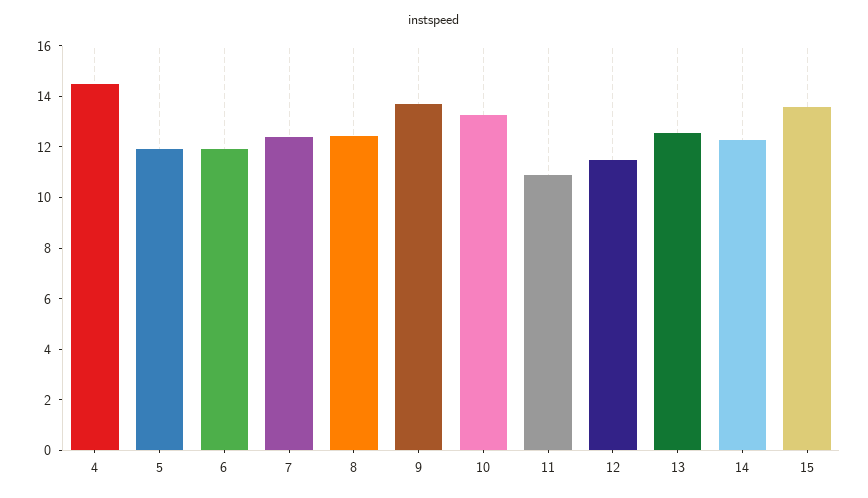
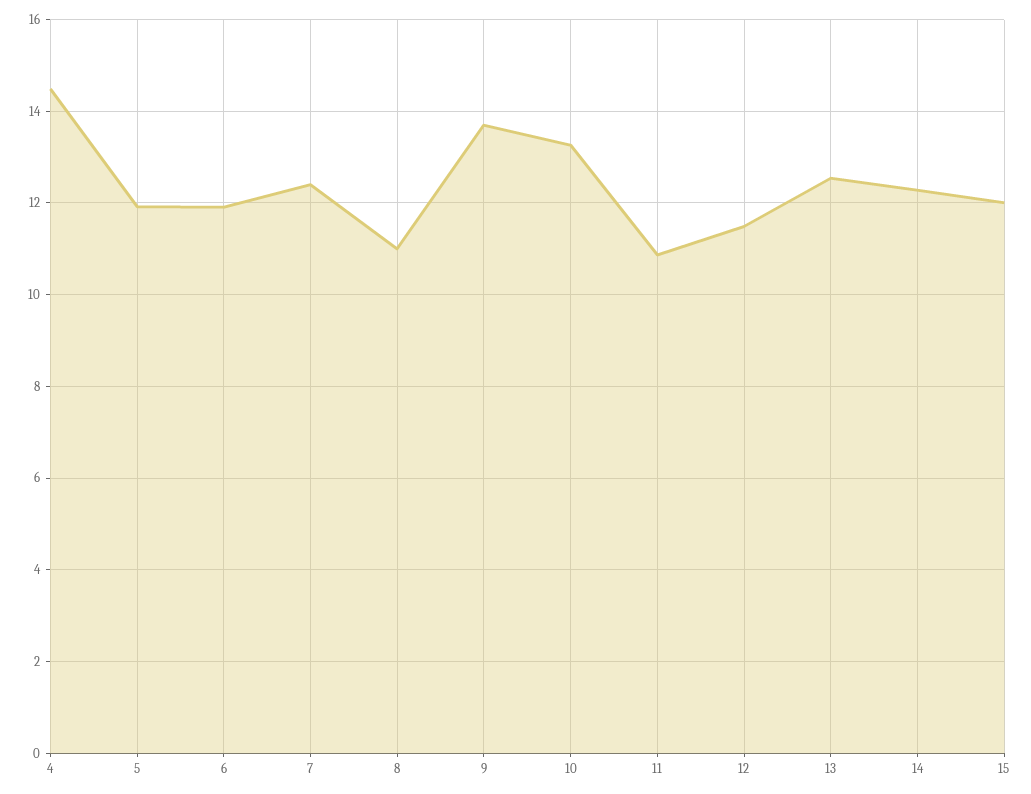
8: 12.5 -> 11
15: 13.5 -> 12

